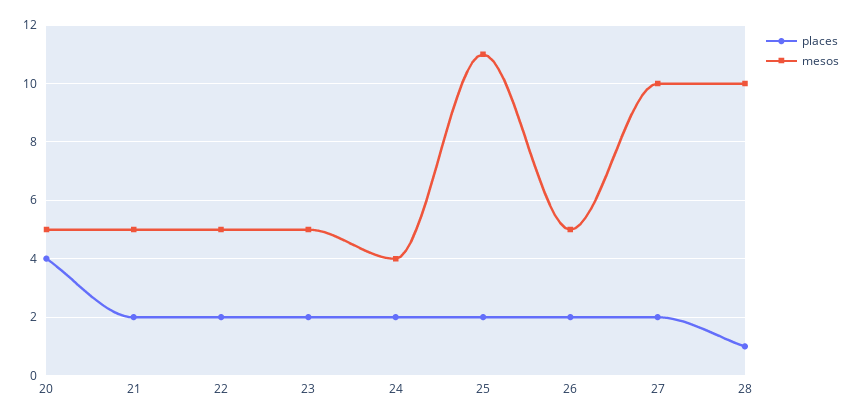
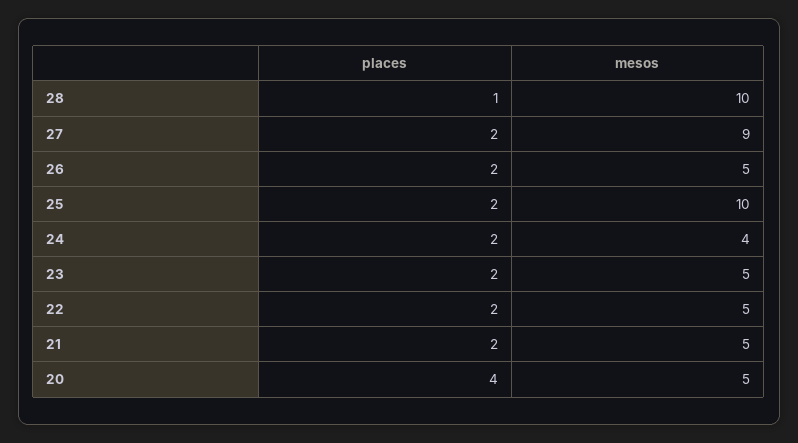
mesos, 25: 11 -> 10
mesos, 27: 10 -> 9

